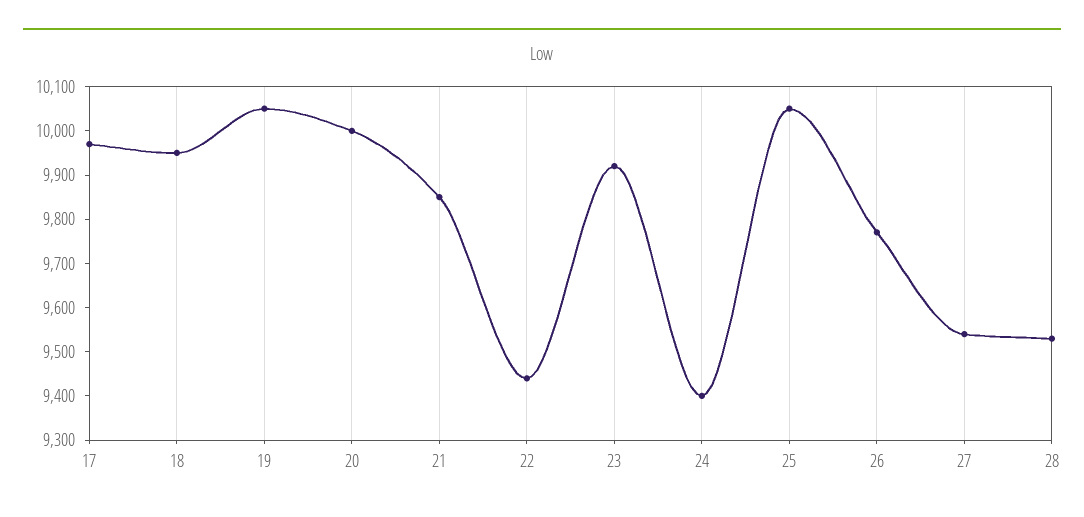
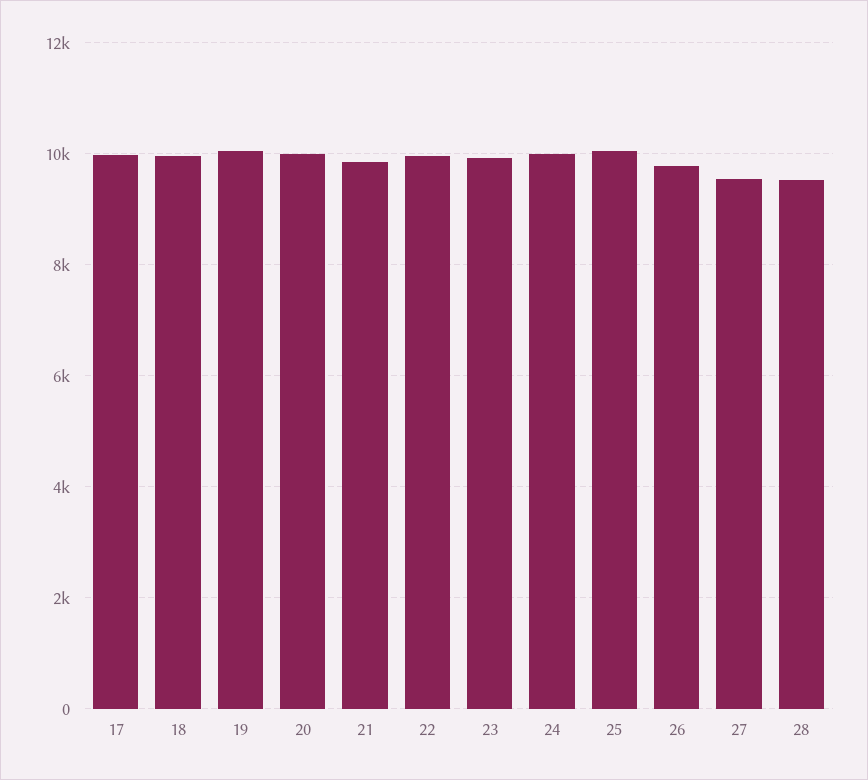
22: 9440 -> 10000
24: 9400 -> 10000

